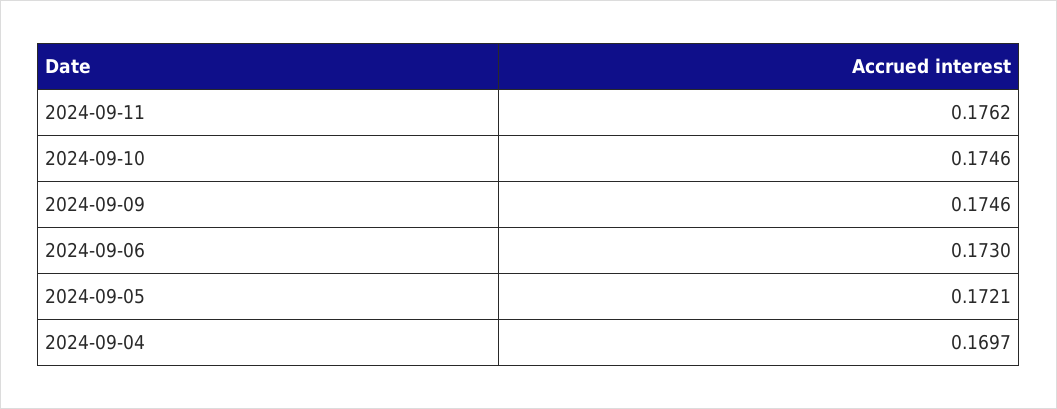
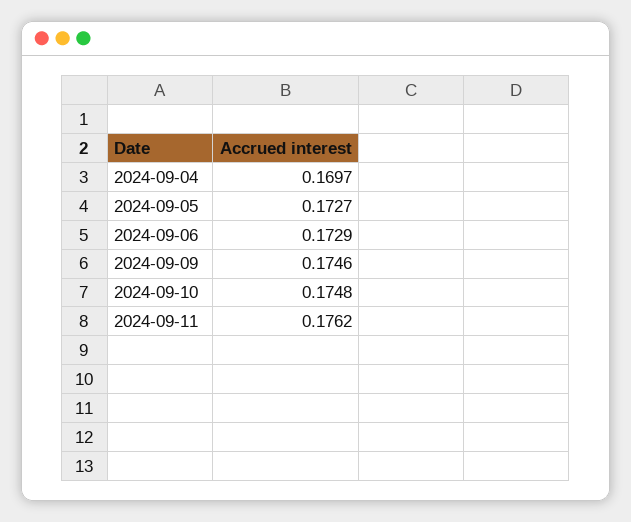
2024-09-10: 0.1746 -> 0.1748
2024-09-06: 0.173 -> 0.1729
2024-09-05: 0.1721 -> 0.1727

